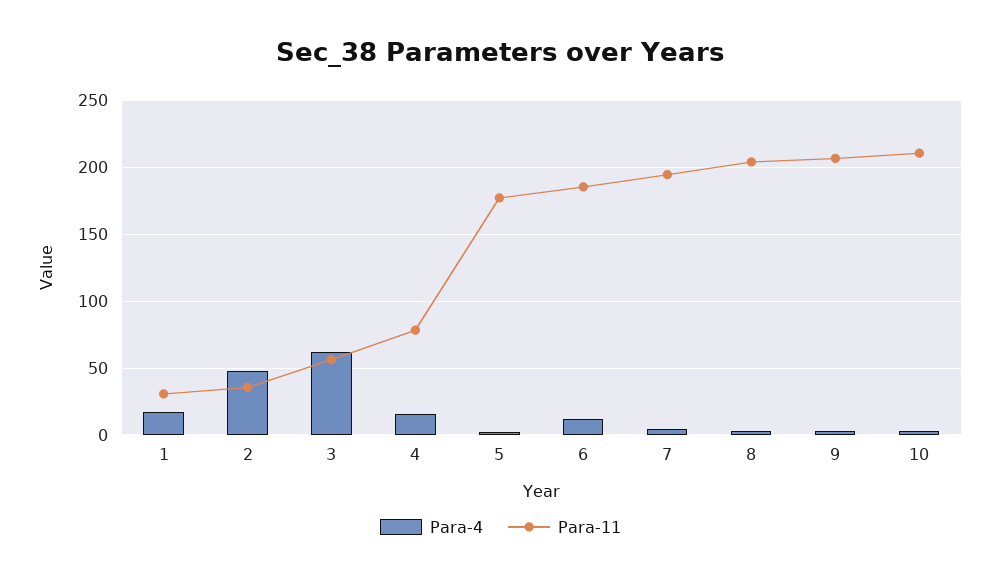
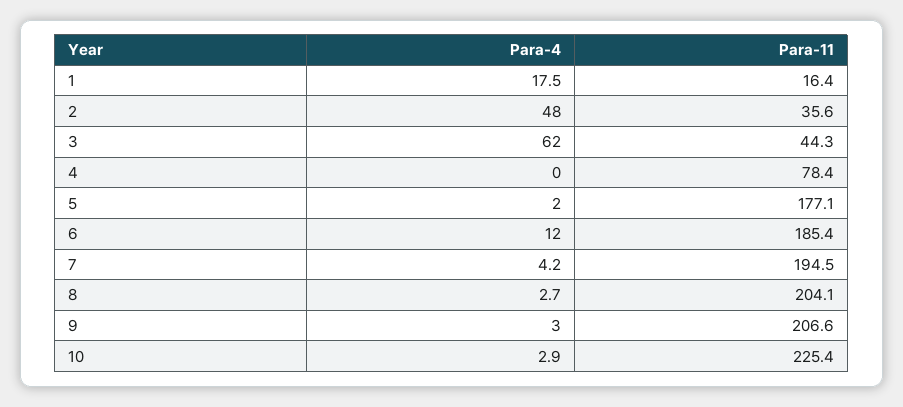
Para-11, 1: 30 -> 16.4
Para-11, 3: 55 -> 44.3
Para-4, 4: 15 -> 0
Para-11, 10: 210 -> 225.4

